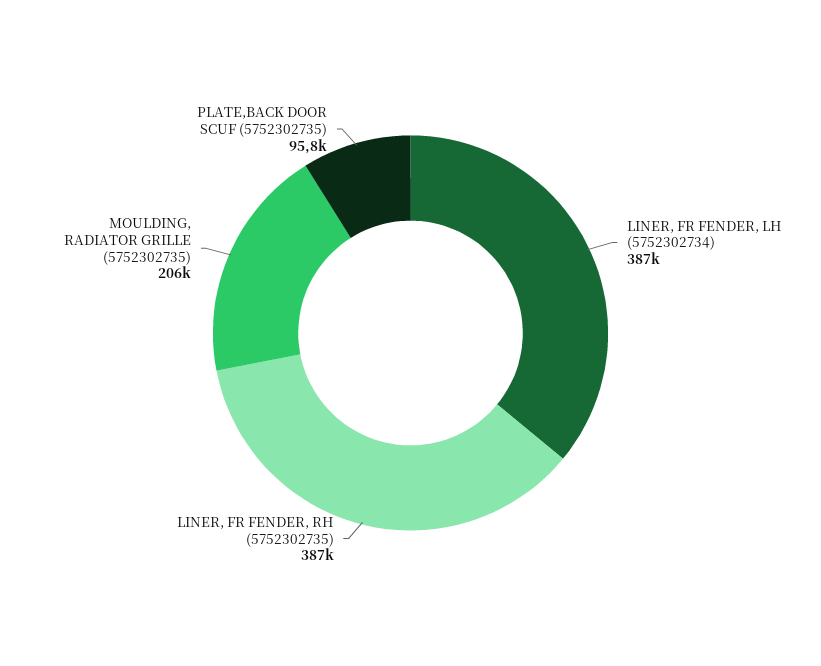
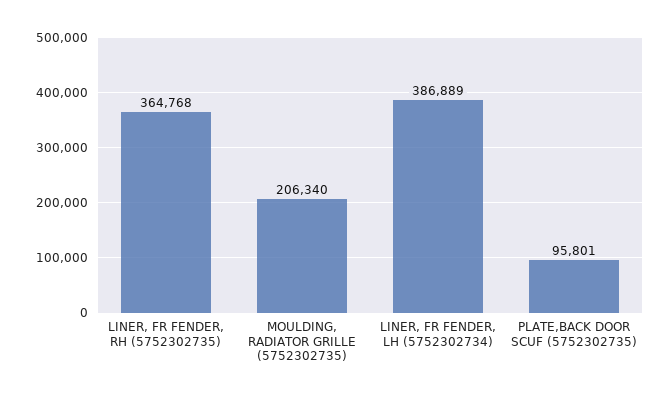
LINER, FR FENDER, RH (5752302735): 387000 -> 364768

